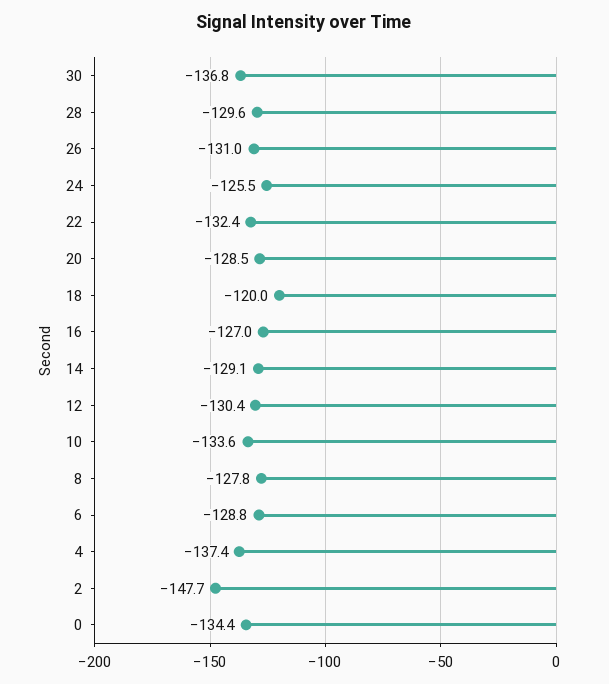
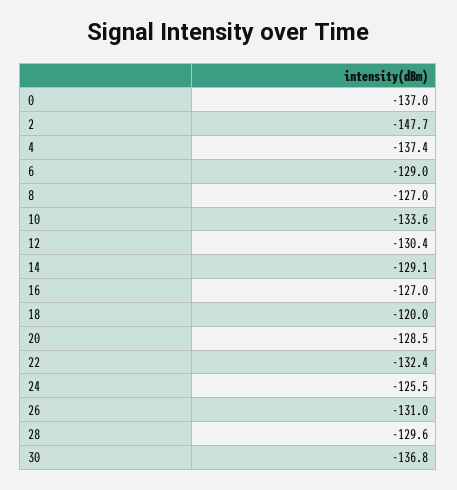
8: -127.8 -> -127
6: -128.8 -> -129
0: -134.4 -> -137

